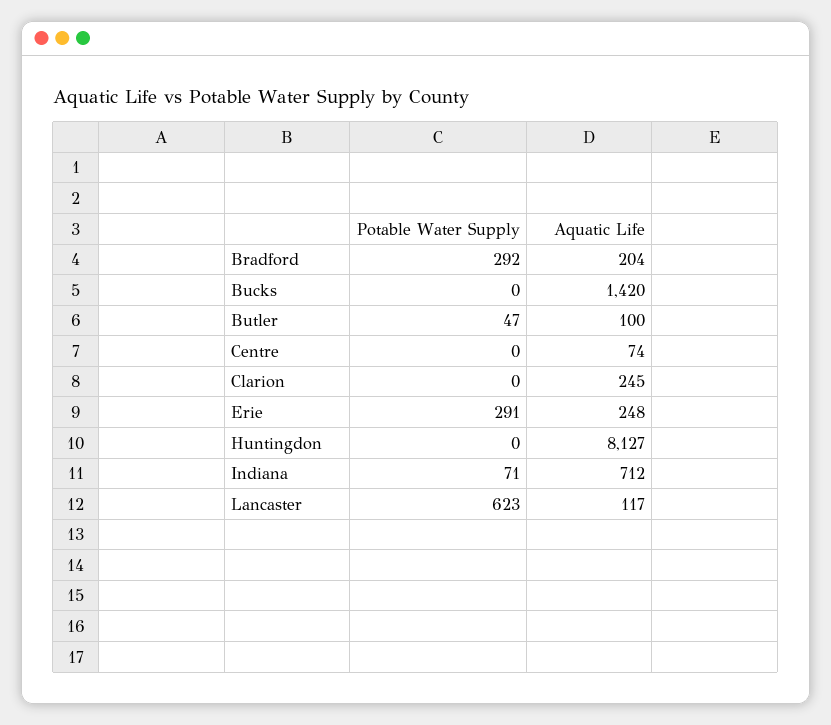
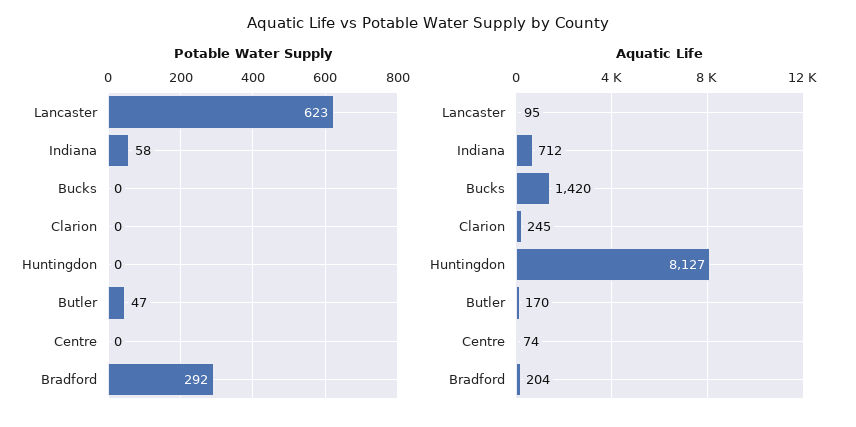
Aquatic Life, Butler: 100 -> 170
Potable Water Supply, Erie: 291 -> none
Aquatic Life, Erie: 248 -> none
Potable Water Supply, Indiana: 71 -> 58
Aquatic Life, Lancaster: 117 -> 95

